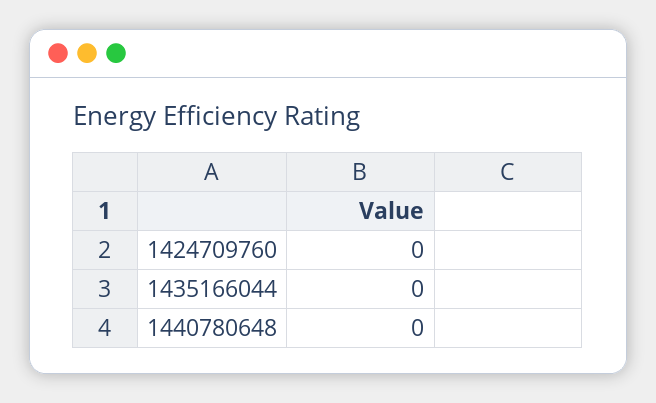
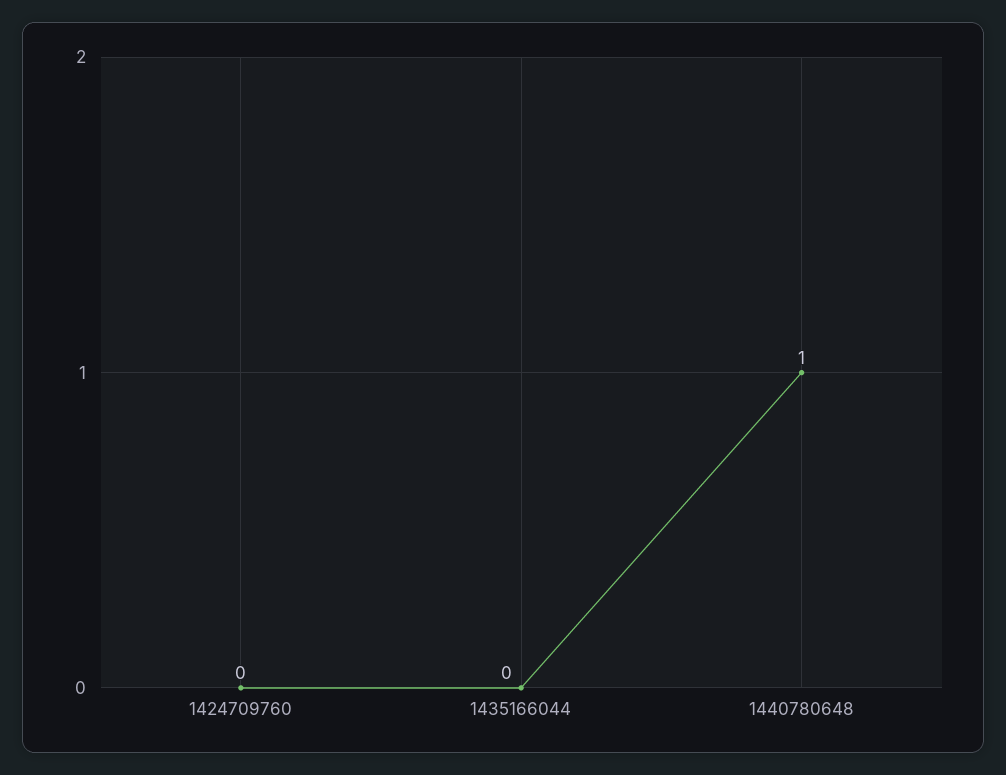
1440780648: 0 -> 1

